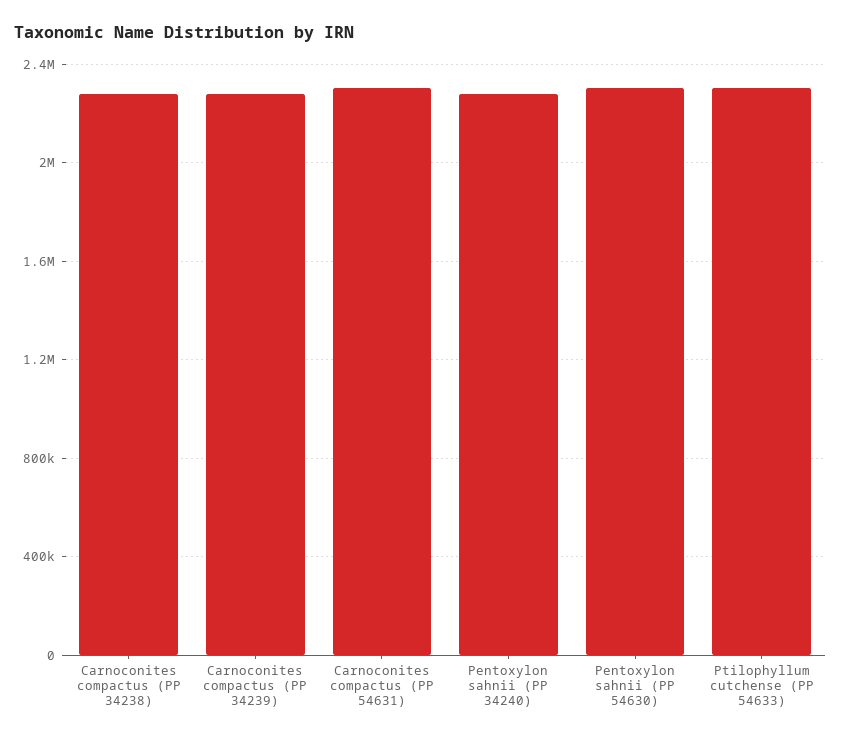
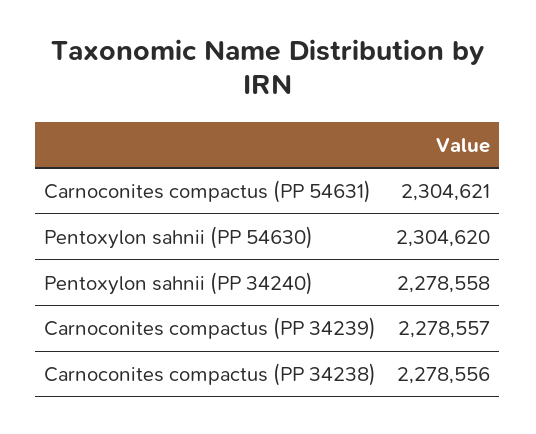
Ptilophyllum cutchense (PP 54633): 2300000 -> none

